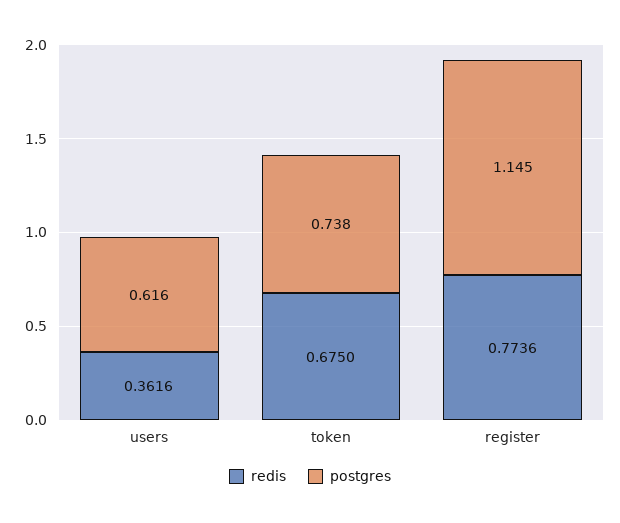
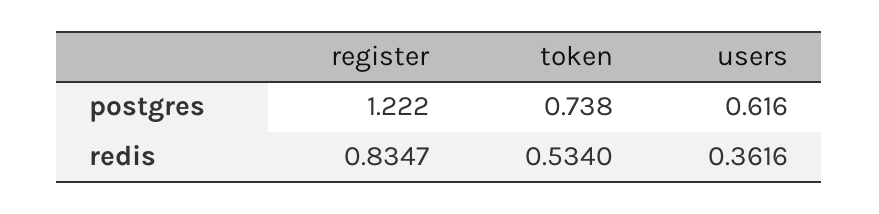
redis, token: 0.675 -> 0.534
redis, register: 0.7736 -> 0.8347
postgres, register: 1.145 -> 1.222

